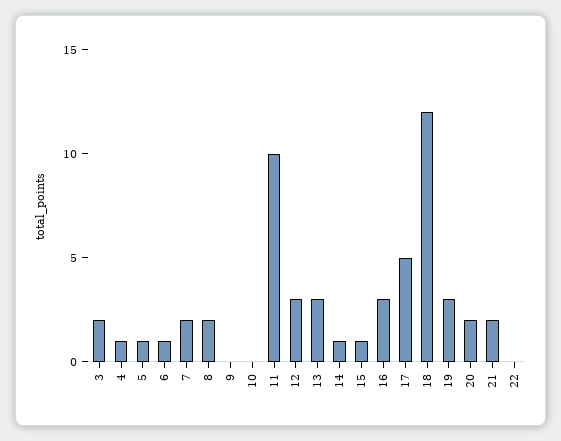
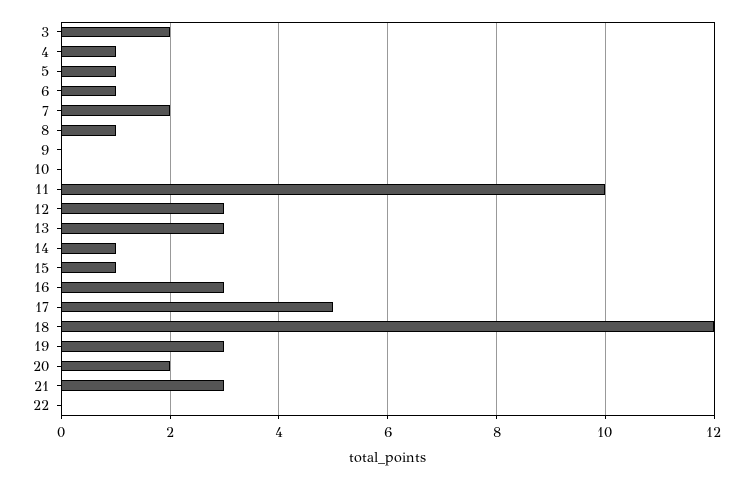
8: 2 -> 1
21: 2 -> 3

